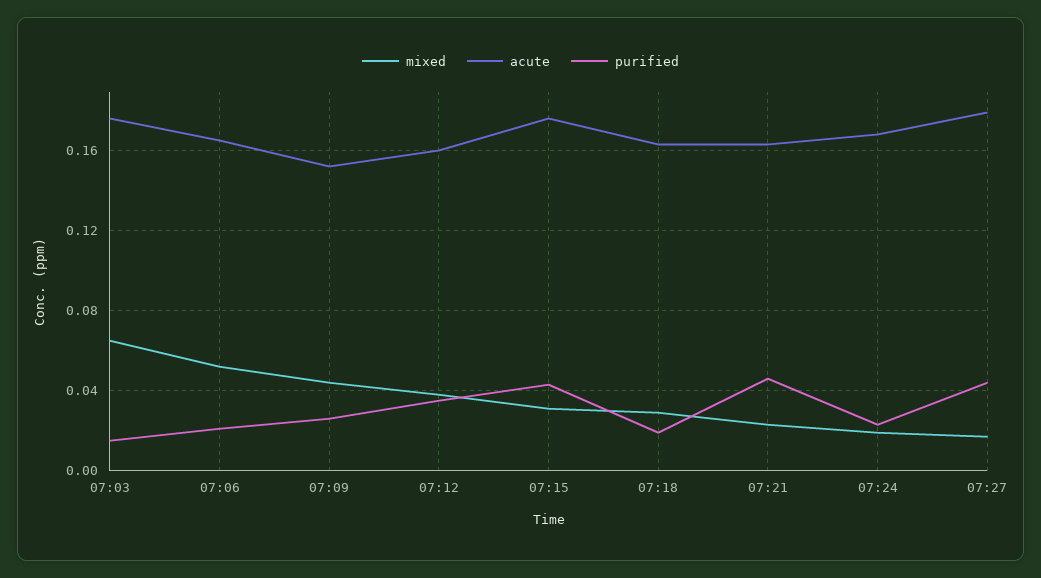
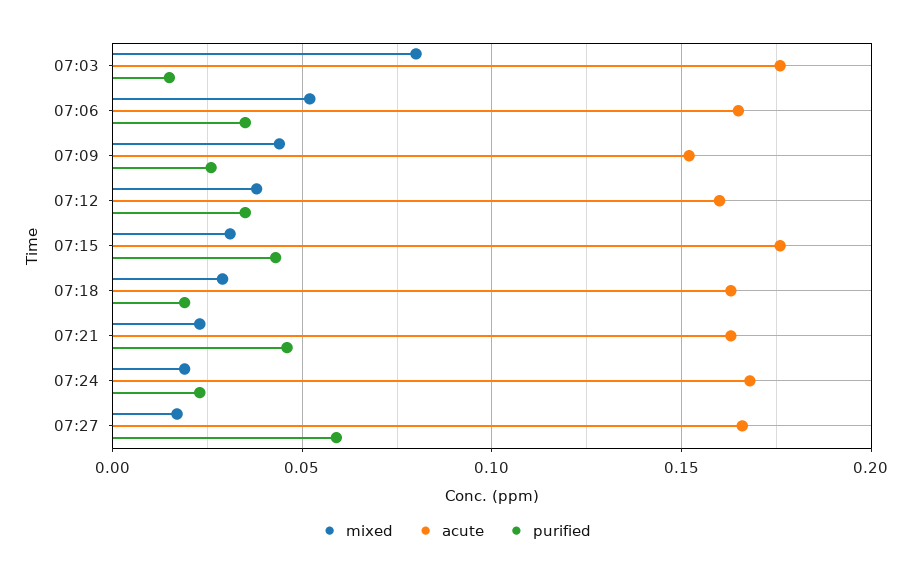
mixed, 07:03: 0.065 -> 0.08
purified, 07:06: 0.02 -> 0.035
acute, 07:27: 0.18 -> 0.165
purified, 07:27: 0.045 -> 0.06

